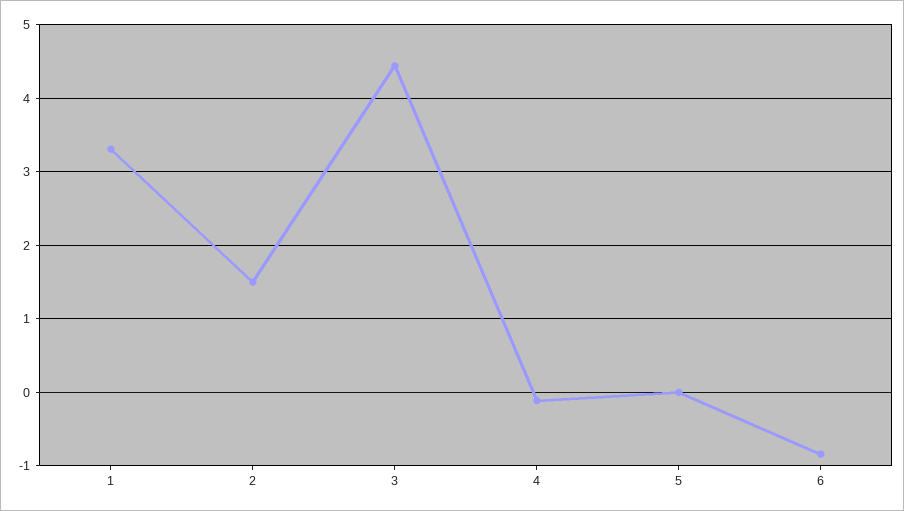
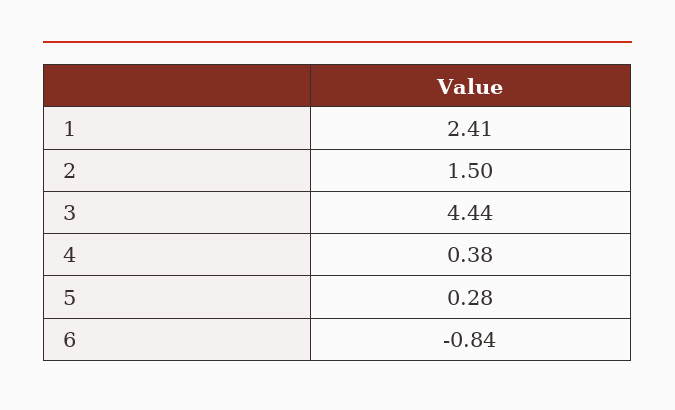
1: 3.3 -> 2.41
4: -0.1 -> 0.38
5: 0 -> 0.28

